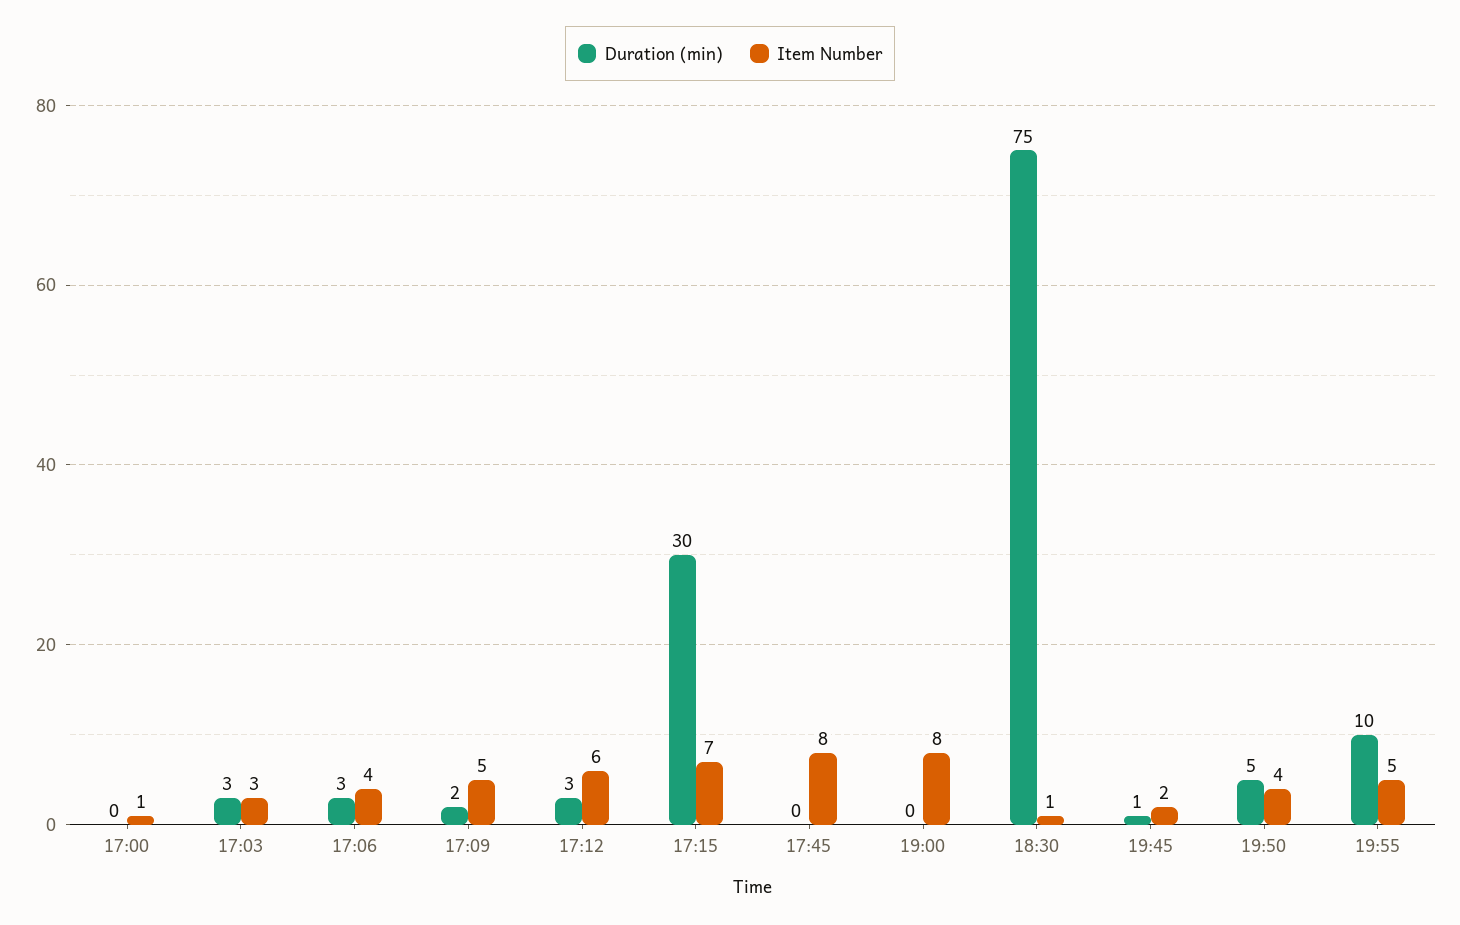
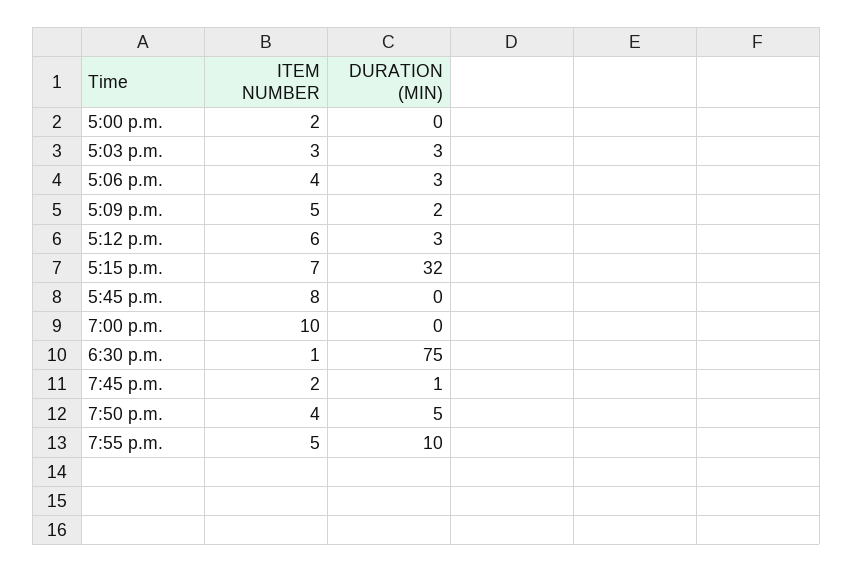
Item Number, 17:00: 1 -> 2
Duration (min), 17:15: 30 -> 32
Item Number, 19:00: 8 -> 10

